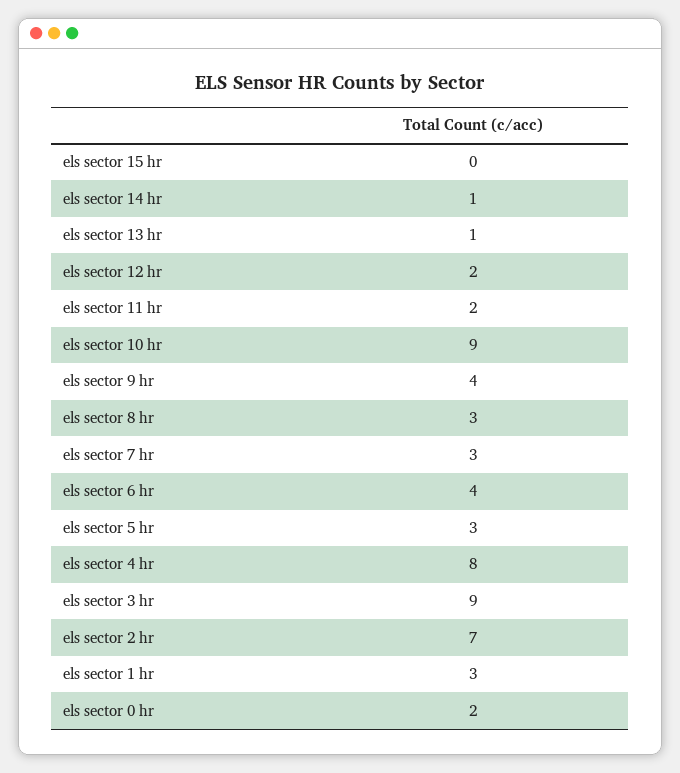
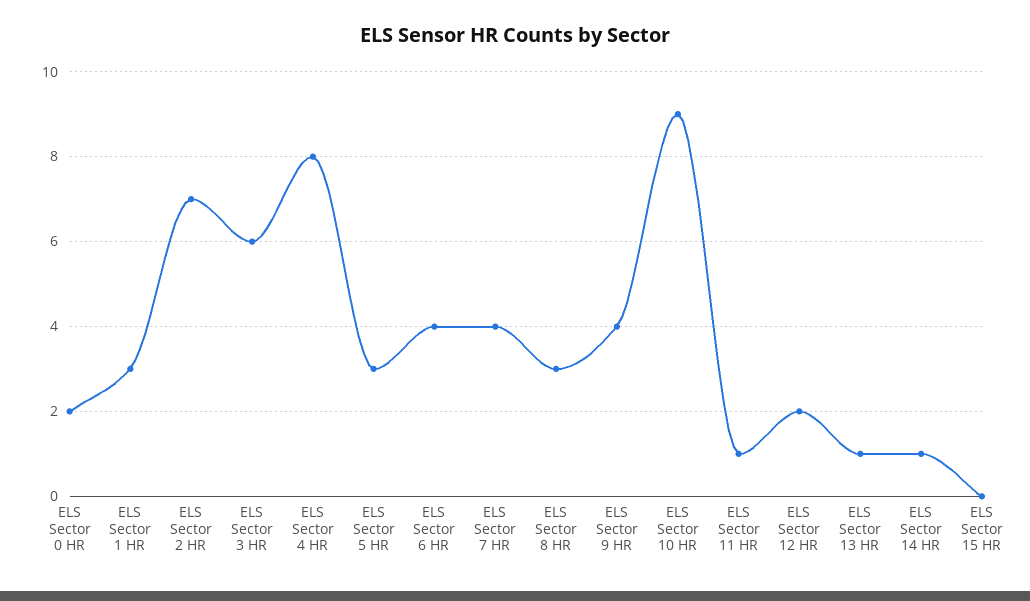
els sector 11 hr: 2 -> 1
els sector 7 hr: 3 -> 4
els sector 3 hr: 9 -> 6

